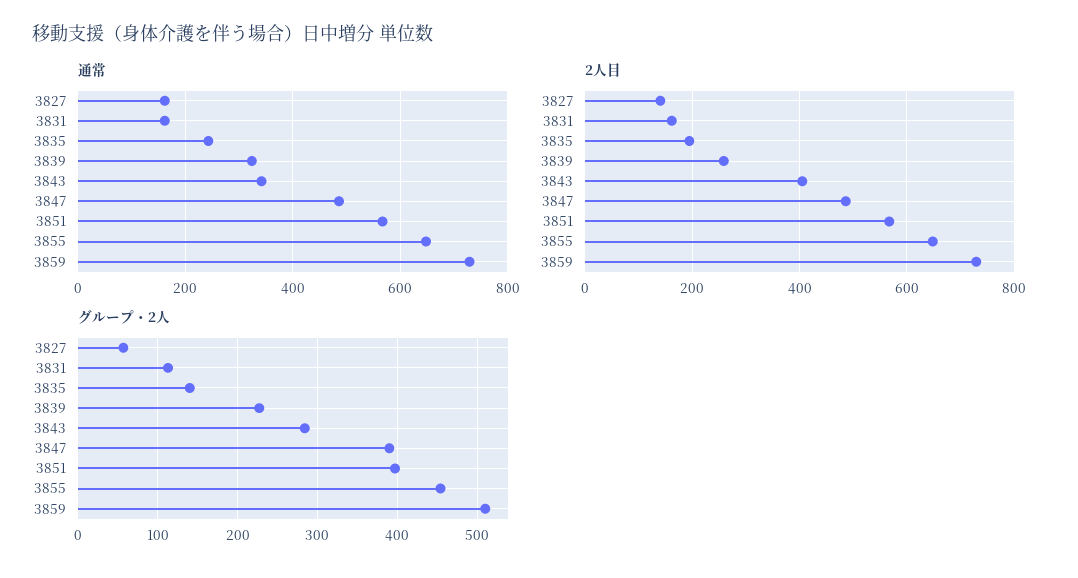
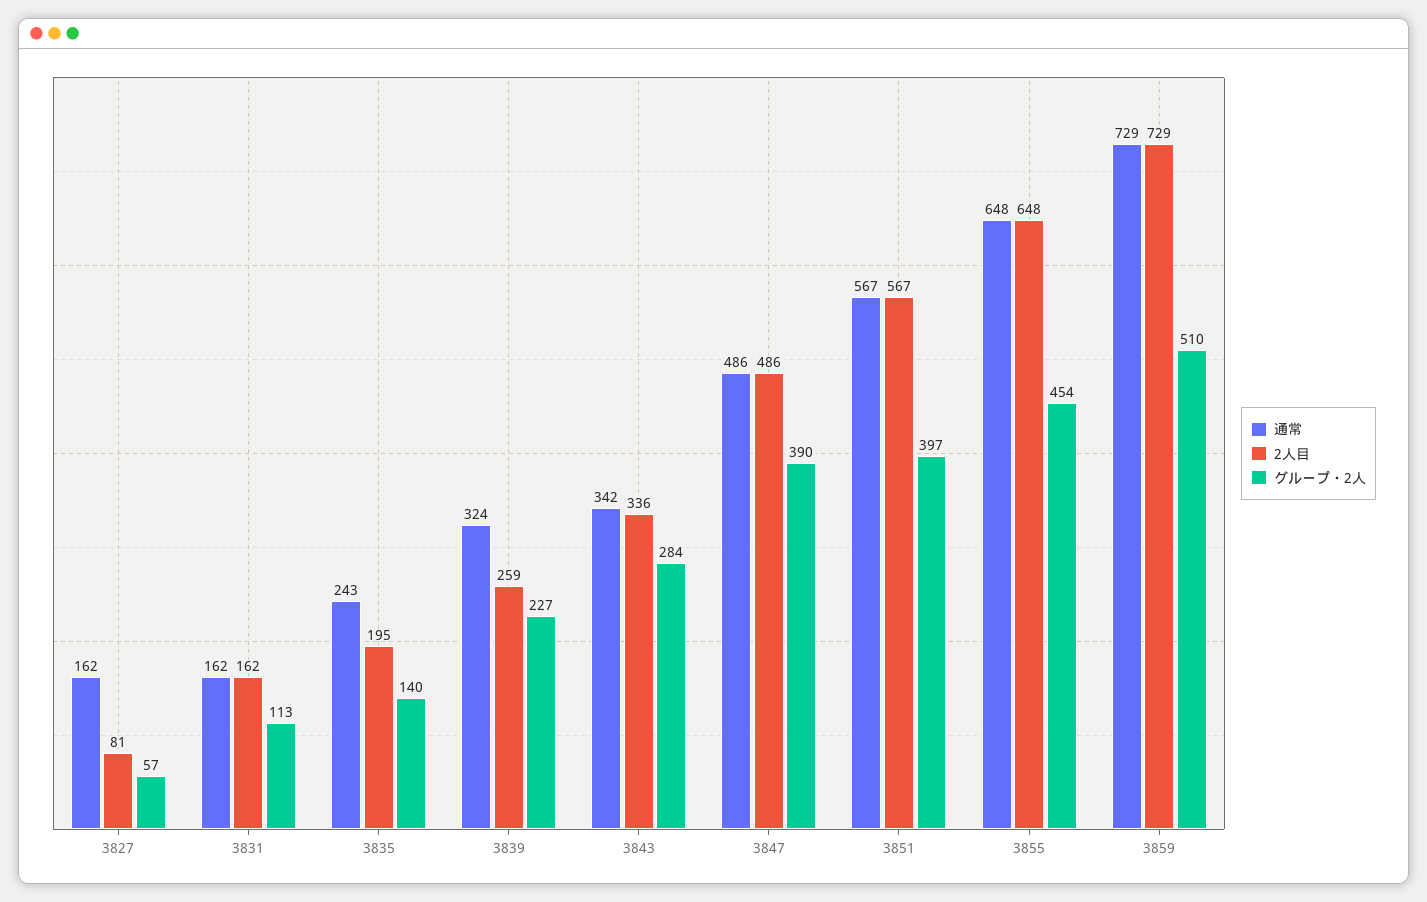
2人目, 3827: 140 -> 81
2人目, 3843: 400 -> 336

